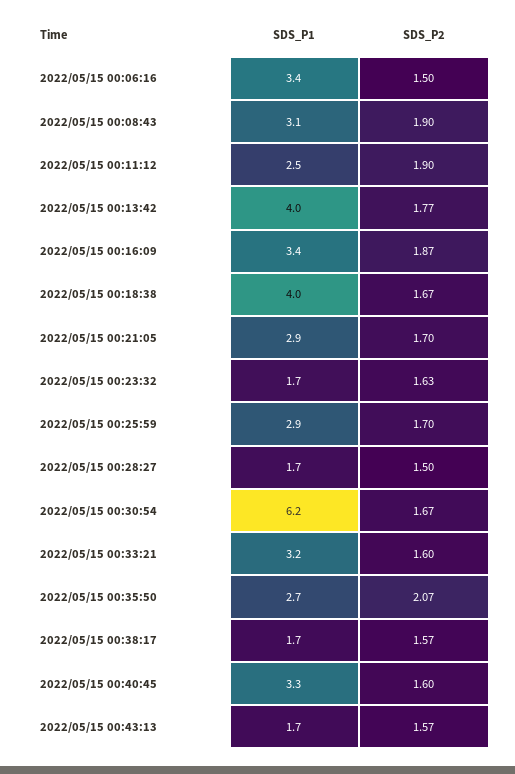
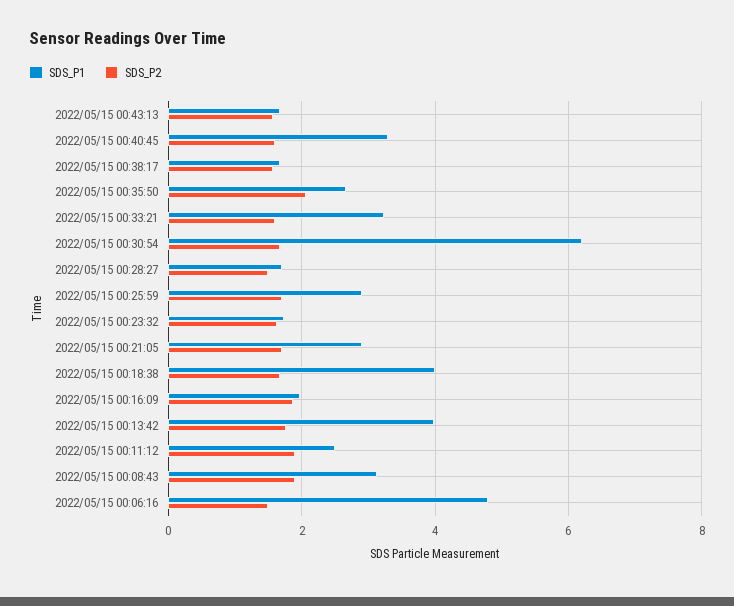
SDS_P1, 2022/05/15 00:06:16: 3.4 -> 4.8
SDS_P1, 2022/05/15 00:16:09: 3.4 -> 2

